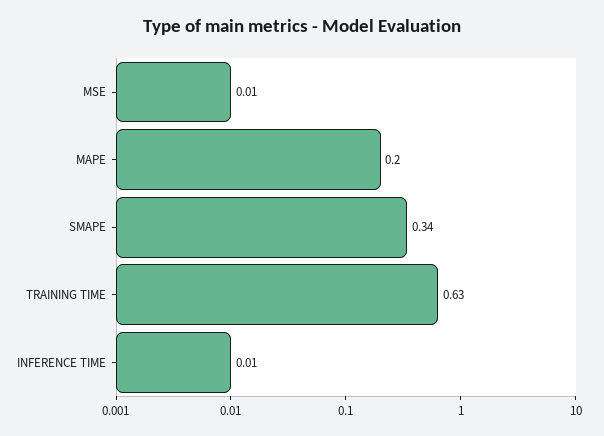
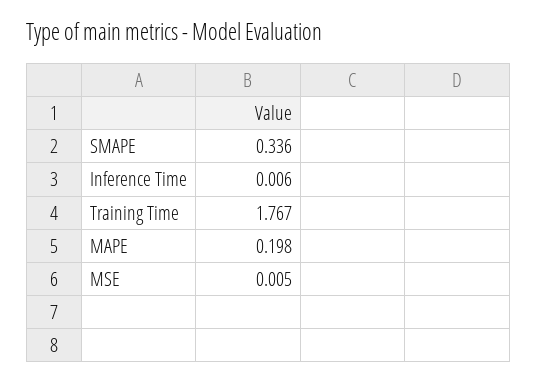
TRAINING TIME: 0.63 -> 1.767

